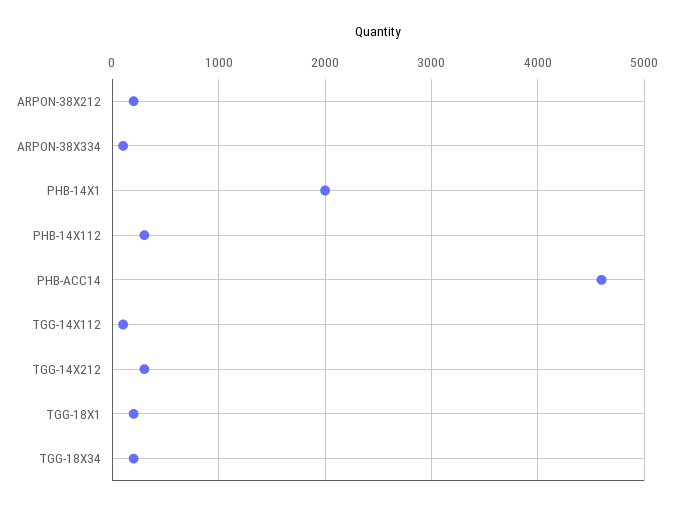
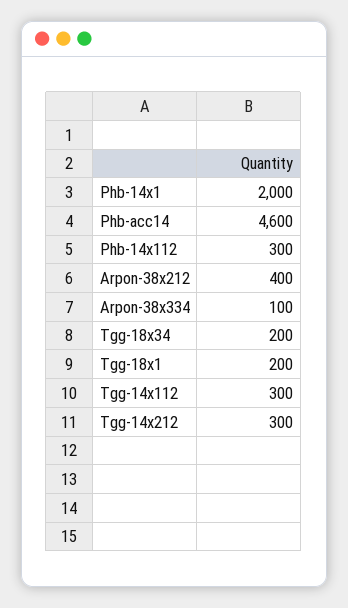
ARPON-38X212: 200 -> 400
TGG-14X112: 100 -> 300

